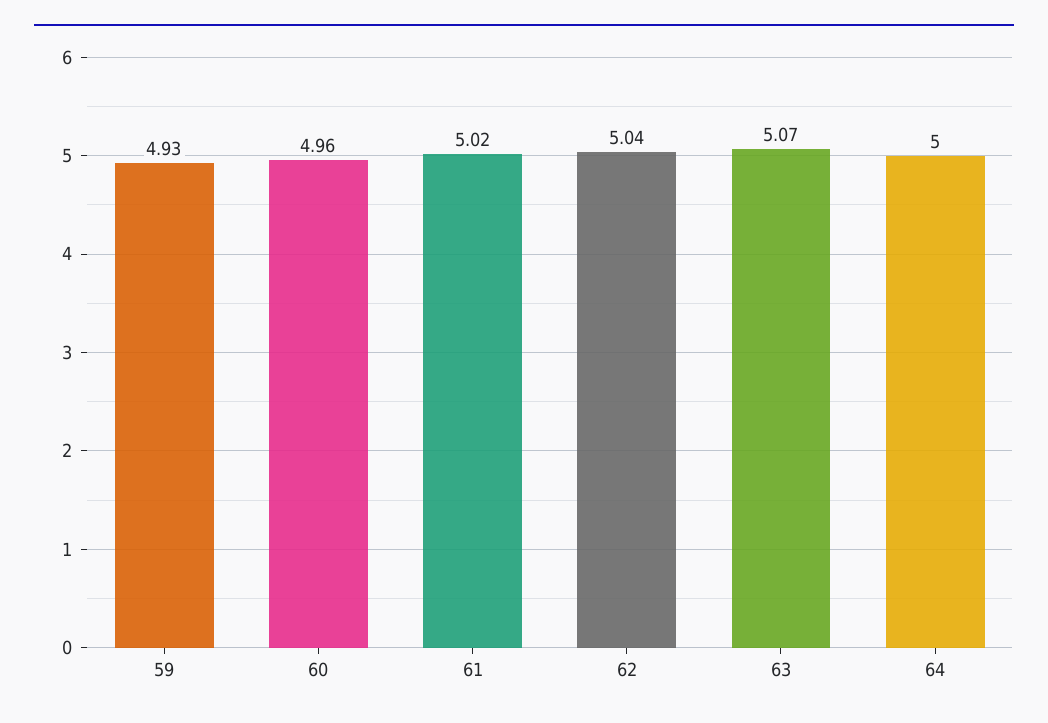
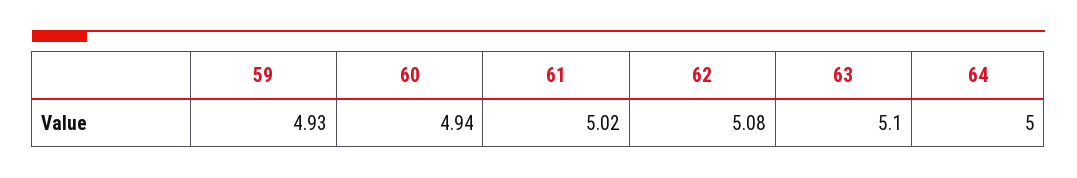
60: 4.96 -> 4.94
62: 5.04 -> 5.08
63: 5.07 -> 5.1

